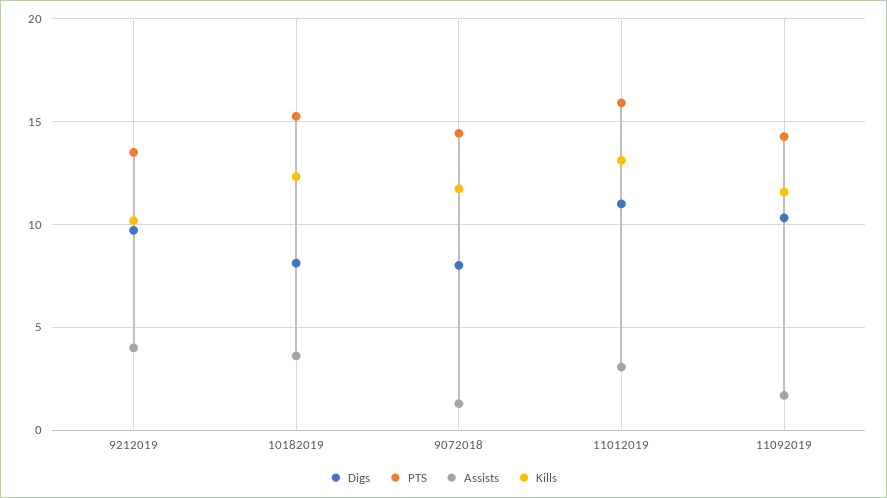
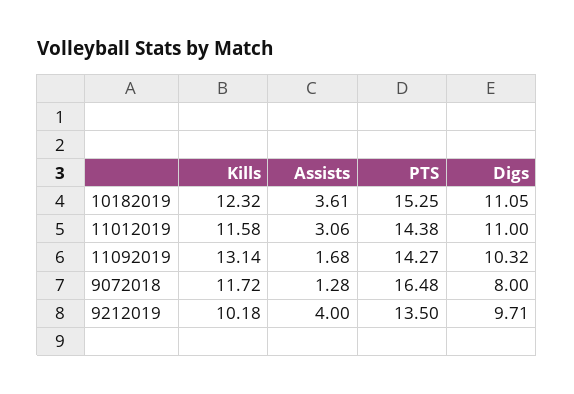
Digs, 10182019: 8 -> 11.05
PTS, 9072018: 14.5 -> 16.48
PTS, 11012019: 16 -> 14.38
Kills, 11012019: 13 -> 11.58
Kills, 11092019: 11.5 -> 13.14

